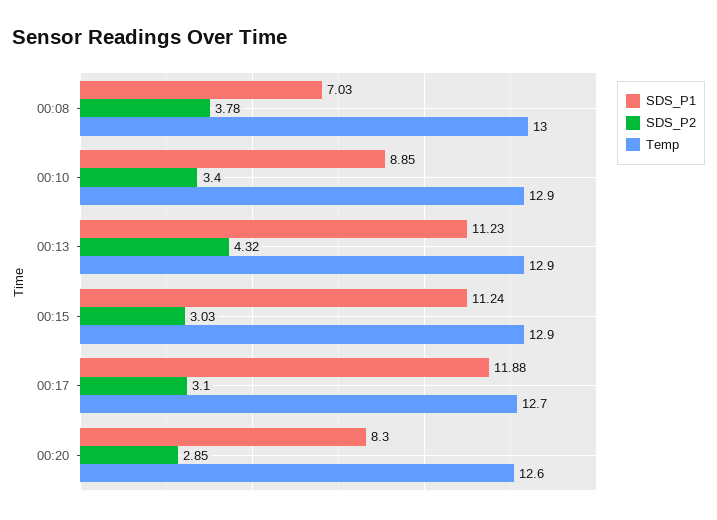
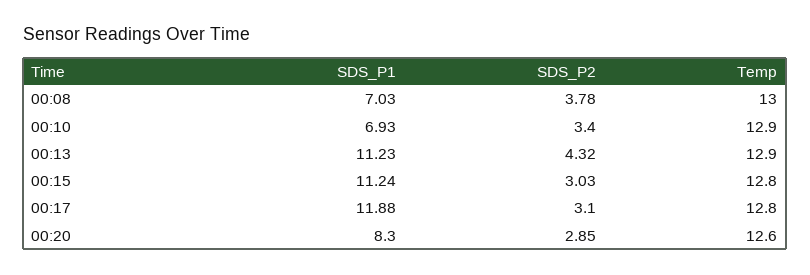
SDS_P1, 00:10: 8.85 -> 6.93
Temp, 00:15: 12.9 -> 12.8
Temp, 00:17: 12.7 -> 12.8

